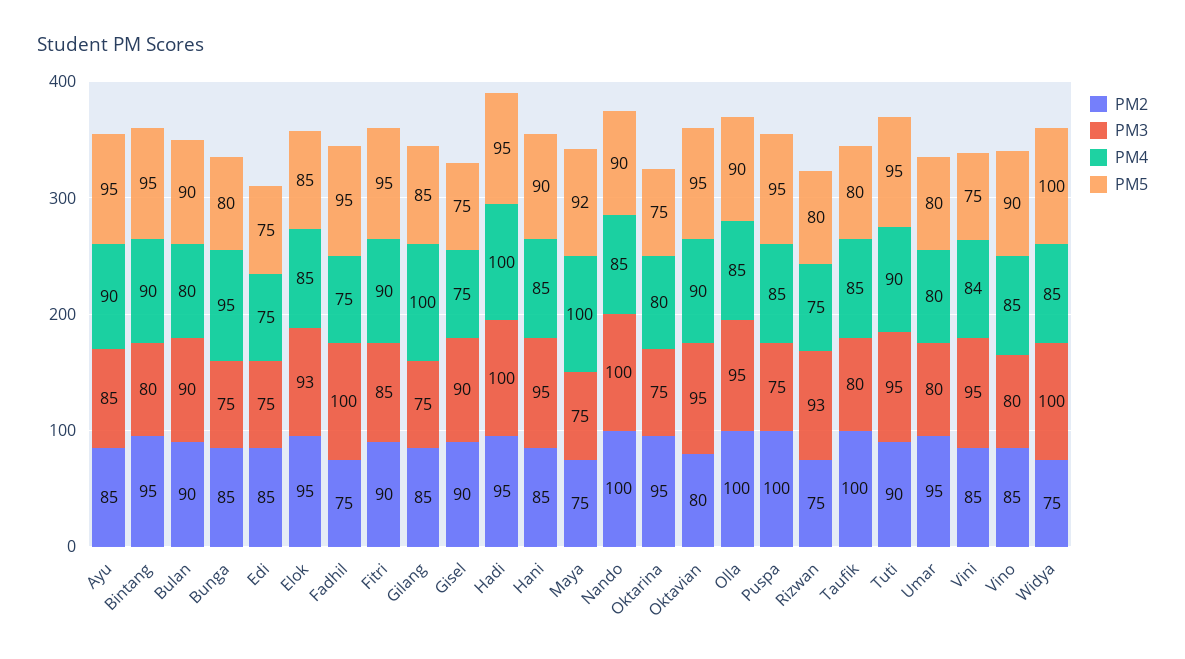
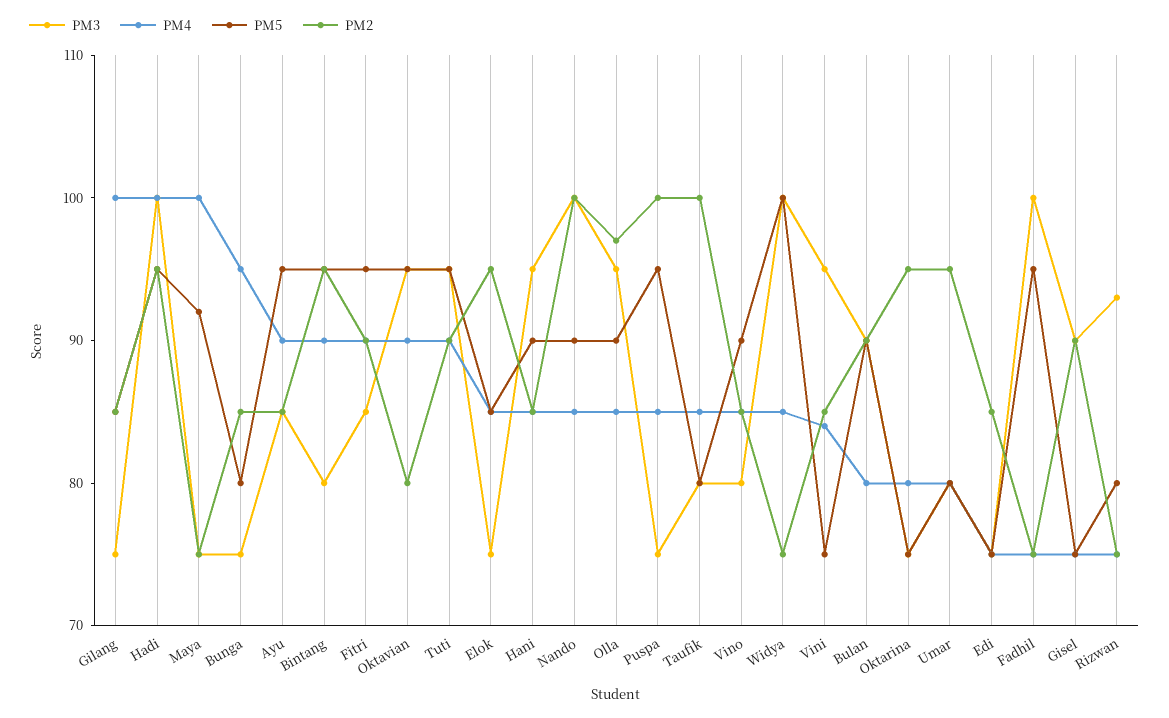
PM3, Elok: 93 -> 75
PM2, Olla: 100 -> 97

